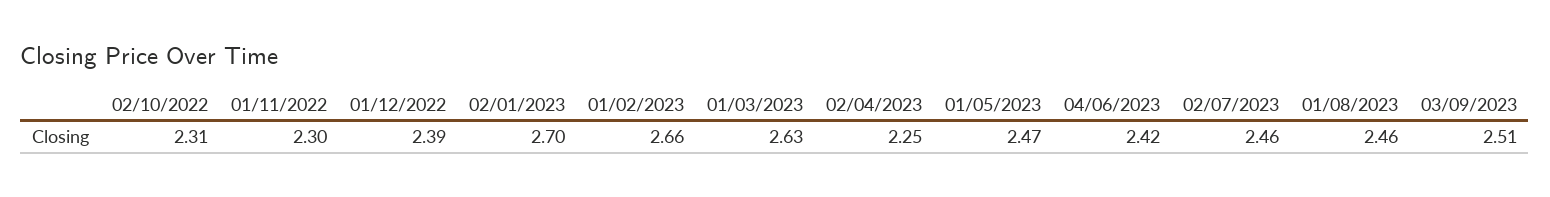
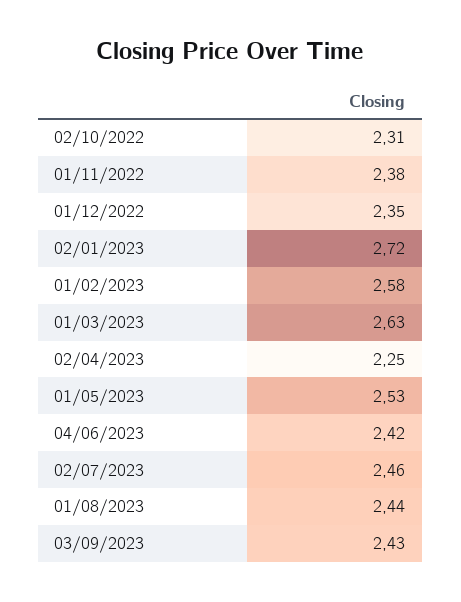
01/11/2022: 2.3 -> 2.38
01/12/2022: 2.39 -> 2.35
02/01/2023: 2.7 -> 2.72
01/02/2023: 2.66 -> 2.58
01/05/2023: 2.47 -> 2.53
01/08/2023: 2.46 -> 2.44
03/09/2023: 2.51 -> 2.43

